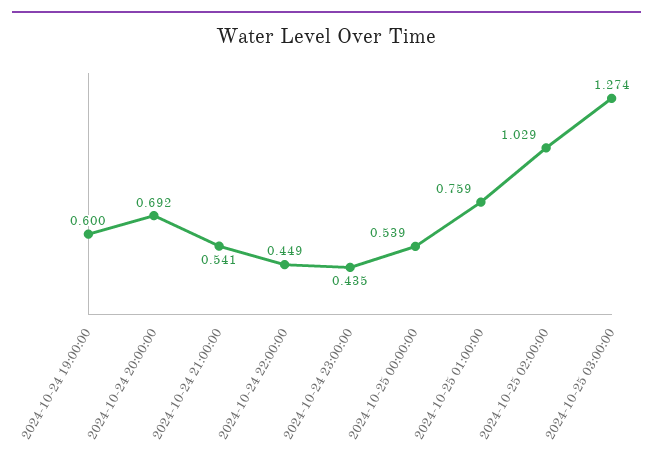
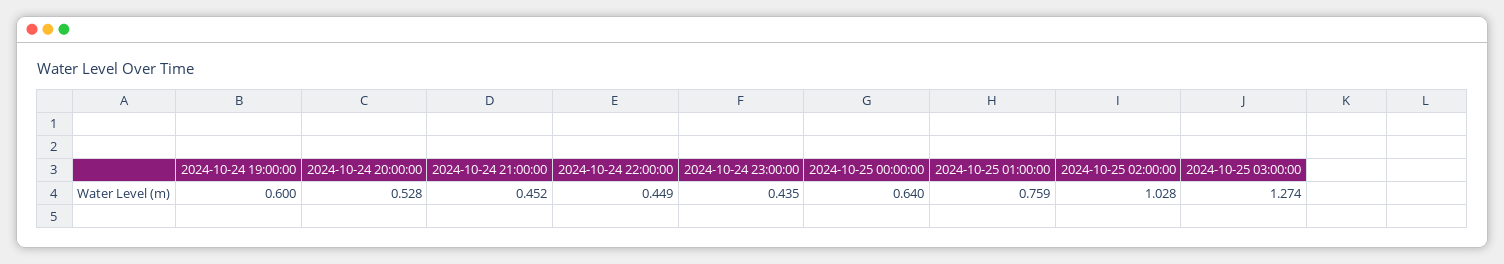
2024-10-24 20:00:00: 0.692 -> 0.528
2024-10-24 21:00:00: 0.541 -> 0.452
2024-10-25 00:00:00: 0.539 -> 0.64
2024-10-25 02:00:00: 1.029 -> 1.028

